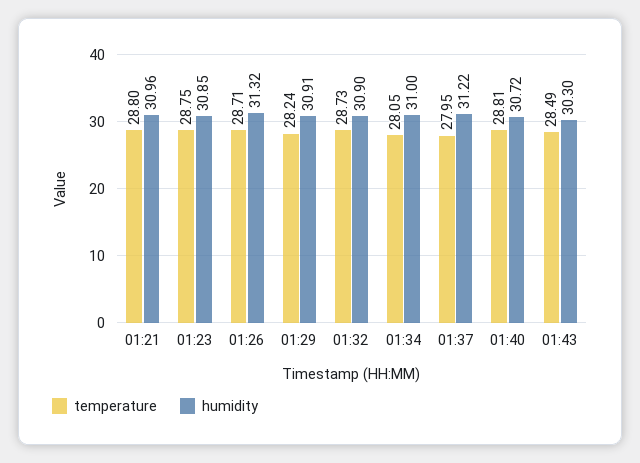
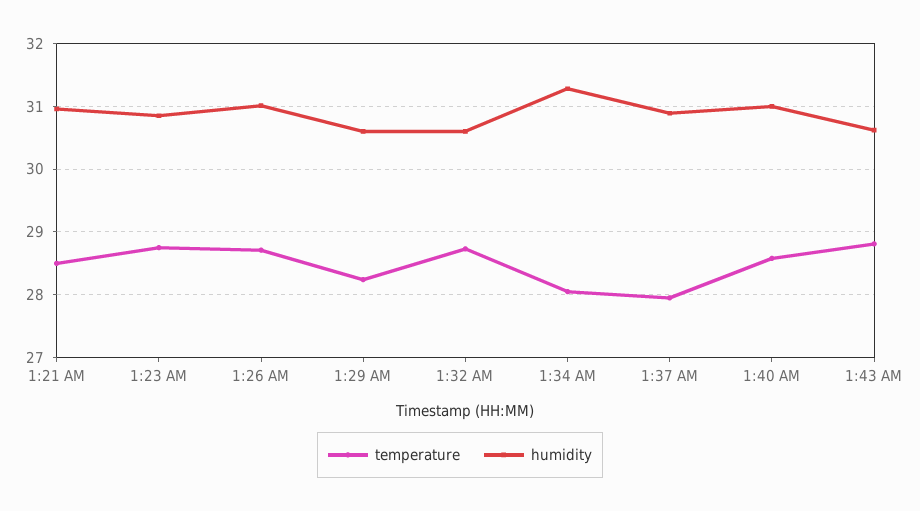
temperature, 01:21: 28.8 -> 28.5
humidity, 01:26: 31.32 -> 31
humidity, 01:29: 30.91 -> 30.6
humidity, 01:32: 30.9 -> 30.6
humidity, 01:34: 31 -> 31.3
humidity, 01:37: 31.22 -> 30.9
temperature, 01:40: 28.81 -> 28.6
humidity, 01:40: 30.72 -> 31
temperature, 01:43: 28.49 -> 28.8
humidity, 01:43: 30.3 -> 30.6

